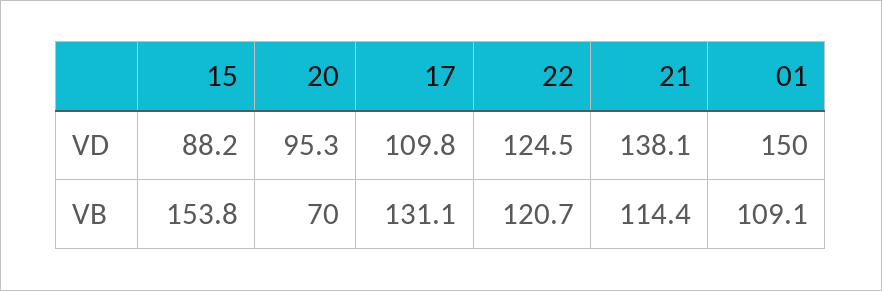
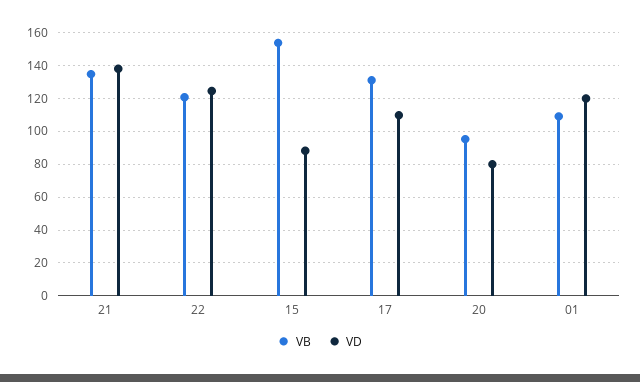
VD, 20: 95.3 -> 80
VD, 01: 150 -> 120
VB, 20: 70 -> 95
VB, 21: 114.4 -> 135

